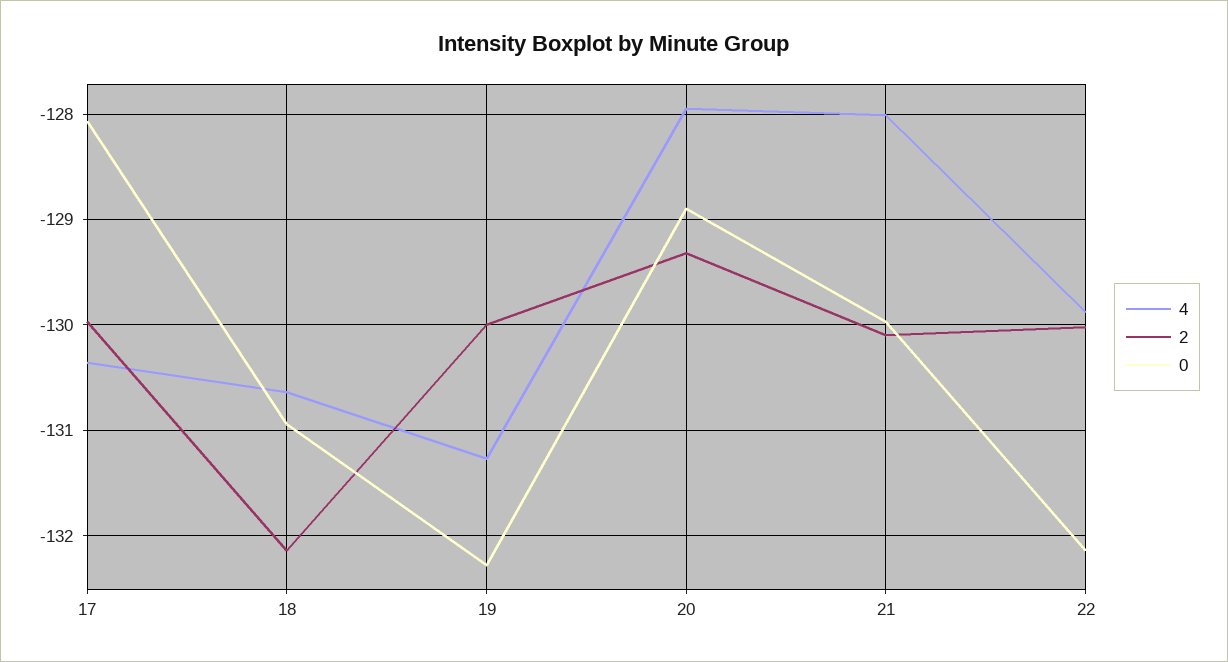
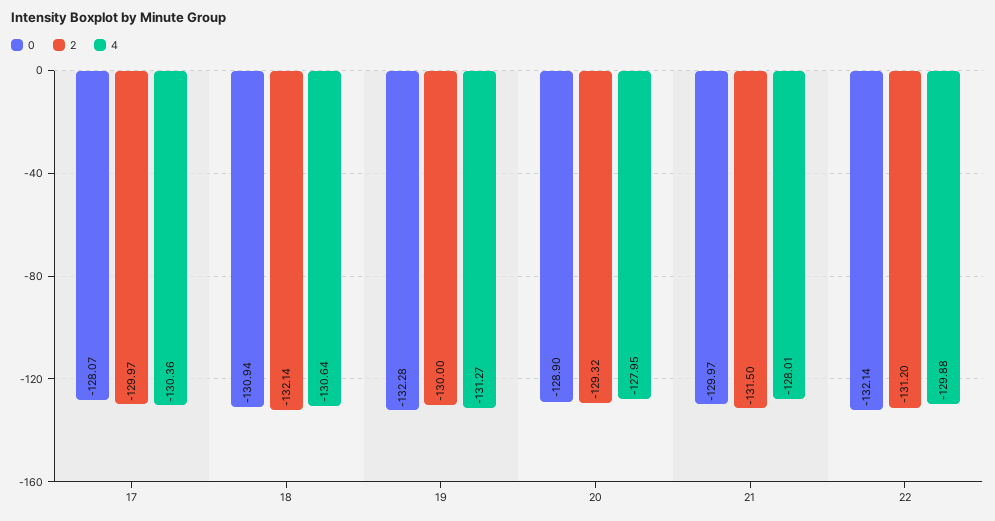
2, 21: -130.1 -> -131.5
2, 22: -130 -> -131.2

